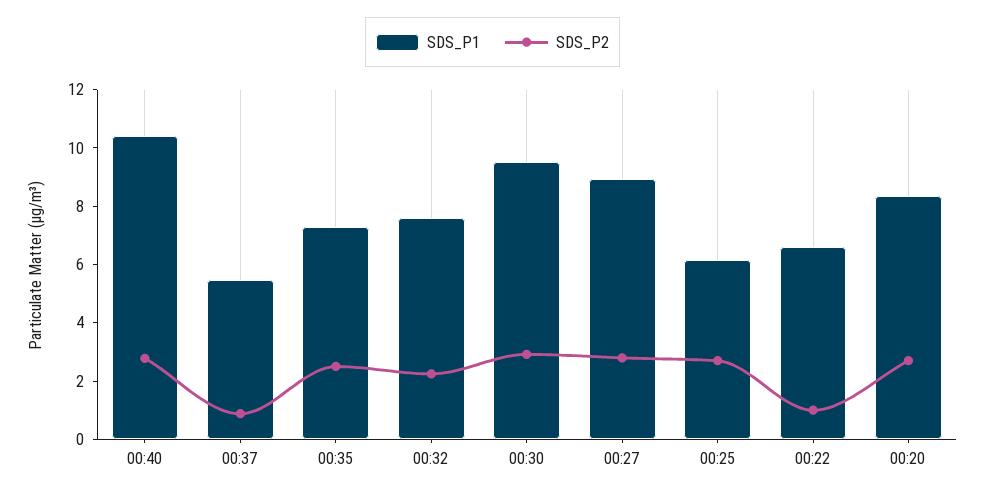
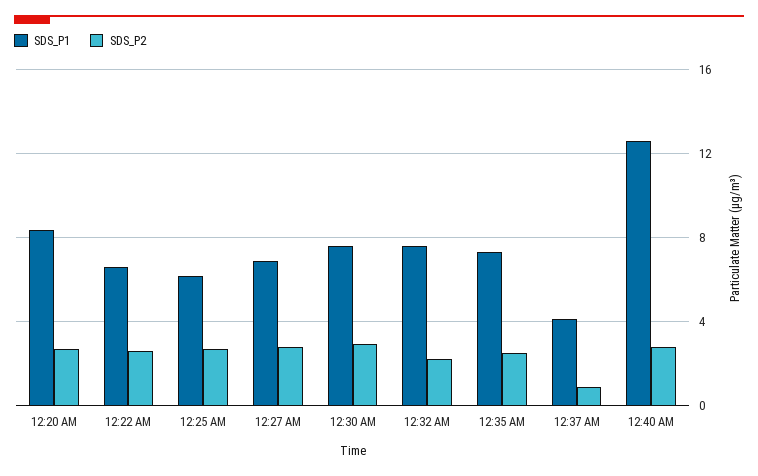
SDS_P1, 00:40: 10.5 -> 12.5
SDS_P1, 00:37: 5.5 -> 4
SDS_P1, 00:30: 9.5 -> 7.5
SDS_P1, 00:27: 9 -> 7
SDS_P2, 00:22: 1 -> 2.5

